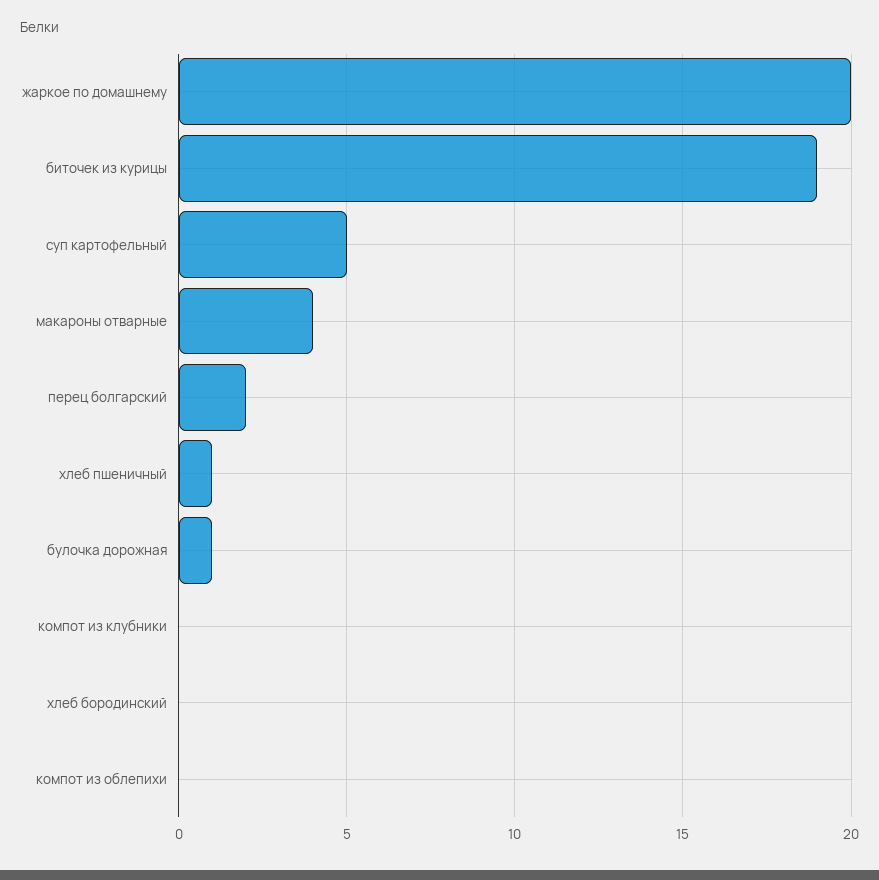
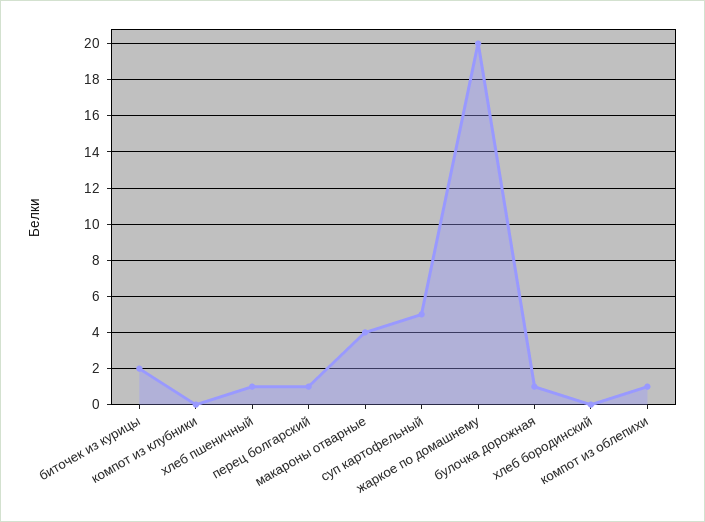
биточек из курицы: 19 -> 2
перец болгарский: 2 -> 1
компот из облепихи: 0 -> 1

